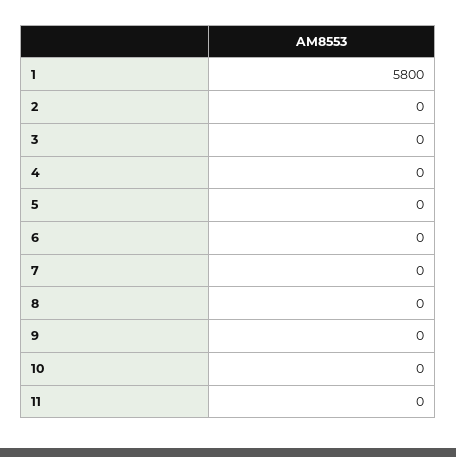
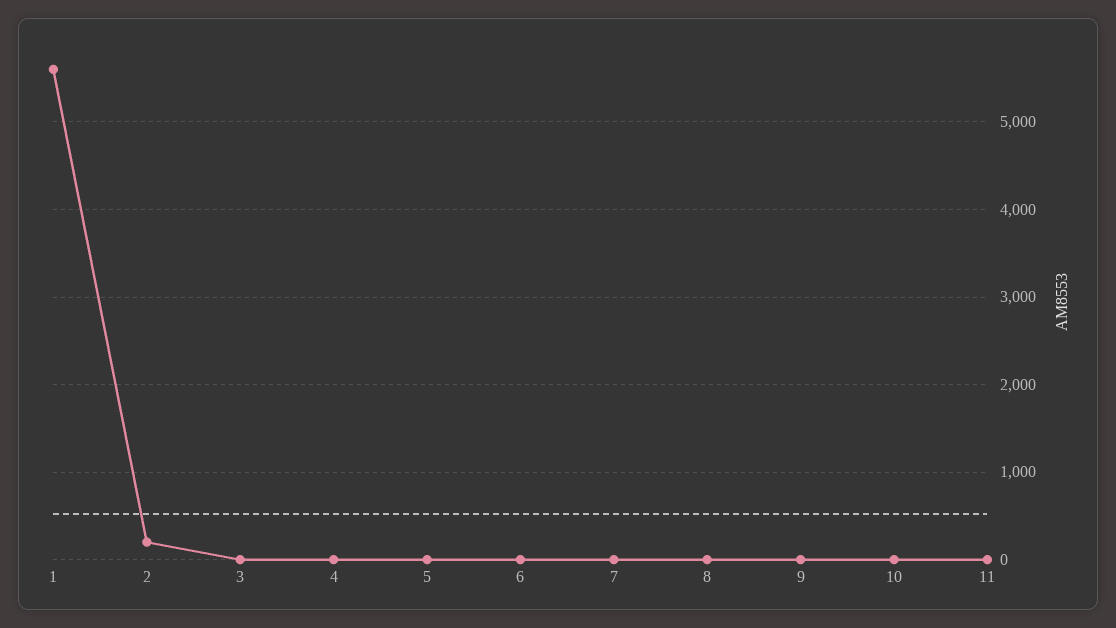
1: 5800 -> 5600
2: 0 -> 200

